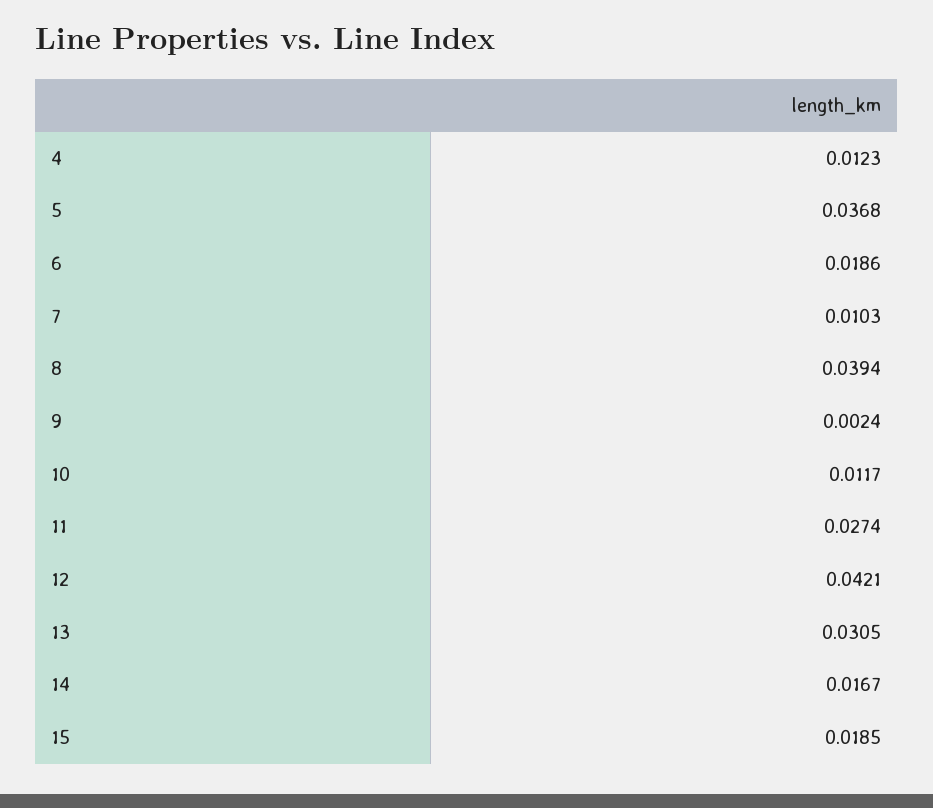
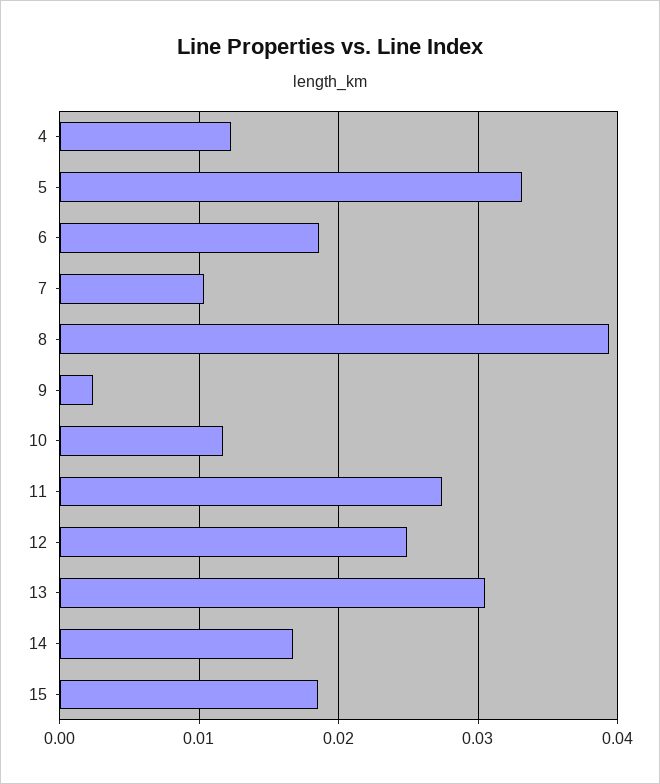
5: 0.0368 -> 0.033
12: 0.0421 -> 0.025

